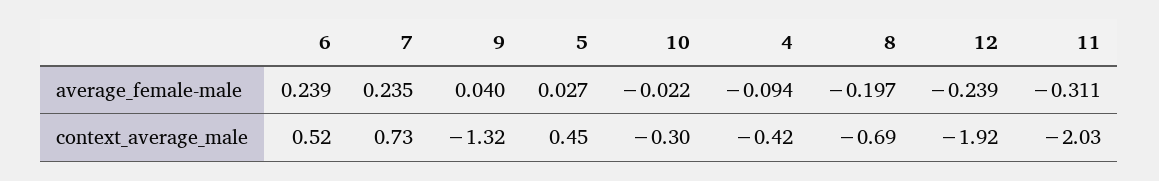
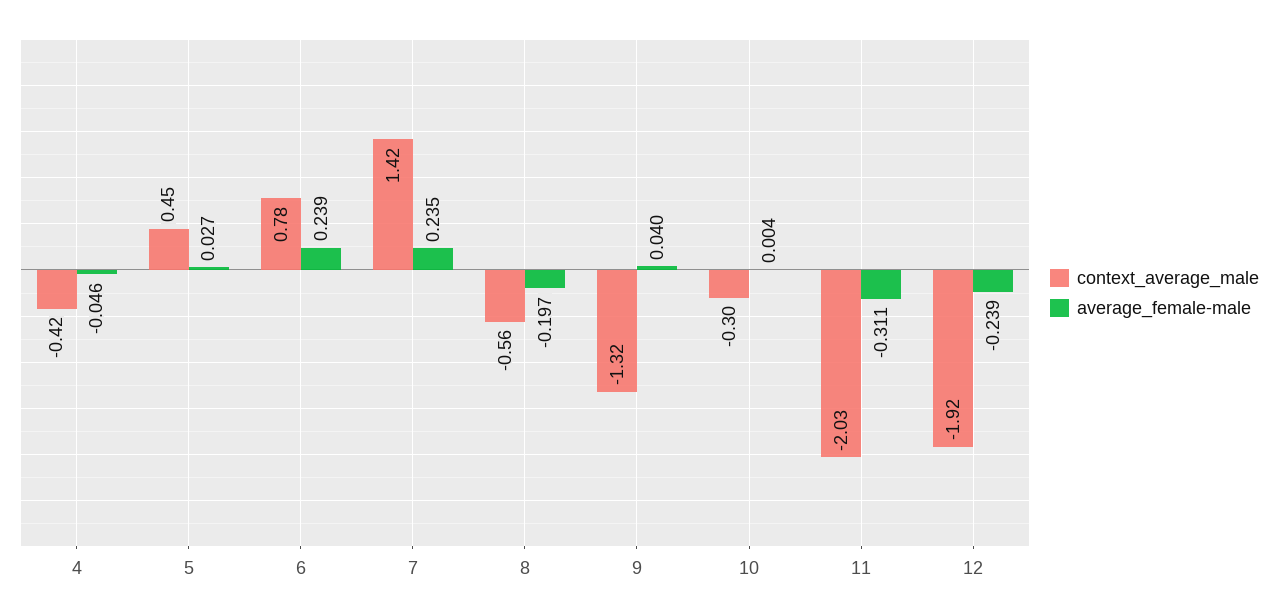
average_female-male, 10: -0.022 -> 0.004
average_female-male, 4: -0.094 -> -0.046
context_average_male, 6: 0.52 -> 0.78
context_average_male, 7: 0.73 -> 1.42
context_average_male, 8: -0.69 -> -0.56

